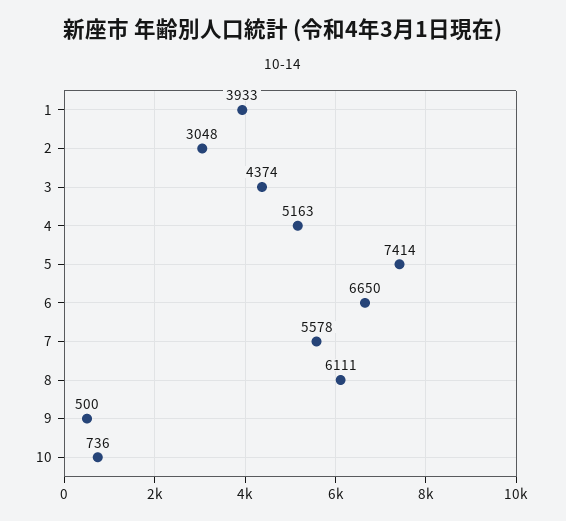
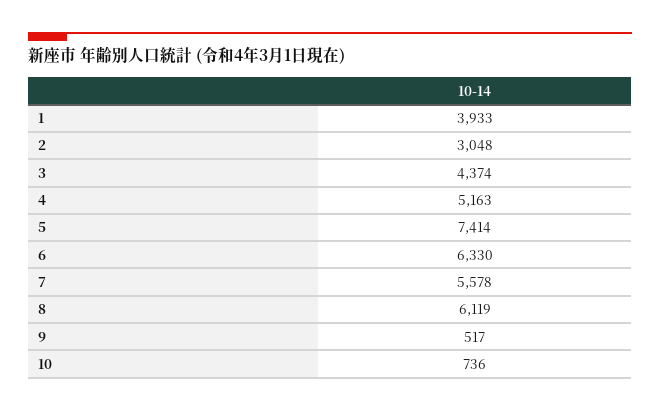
6: 6650 -> 6330
8: 6111 -> 6119
9: 500 -> 517

